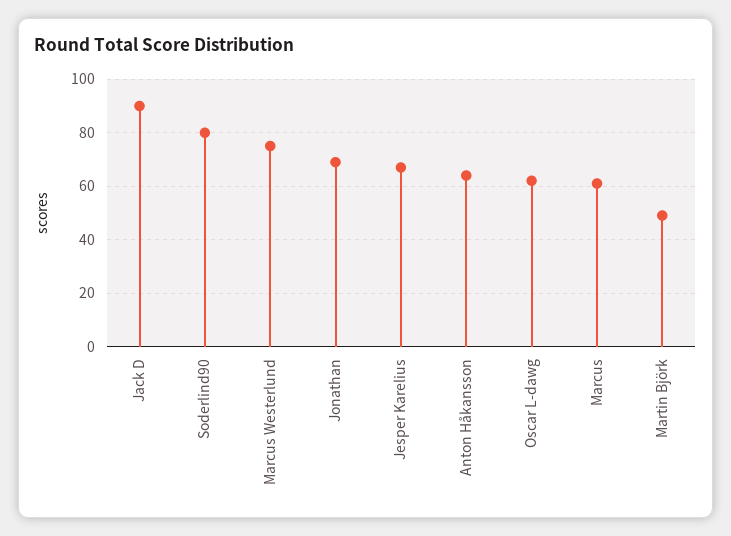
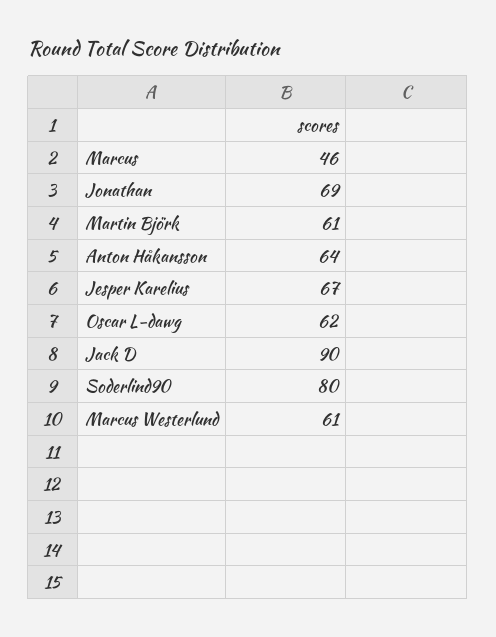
Marcus Westerlund: 75 -> 61
Marcus: 60 -> 46
Martin Björk: 50 -> 61

